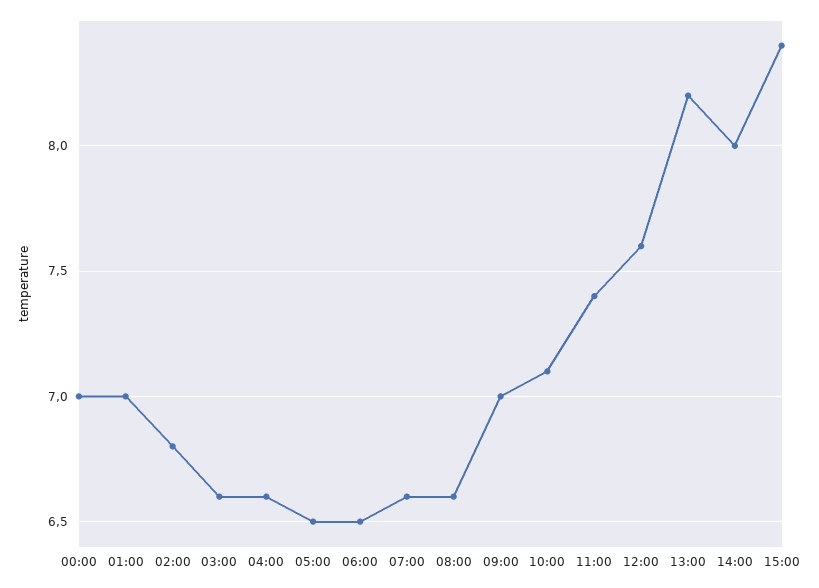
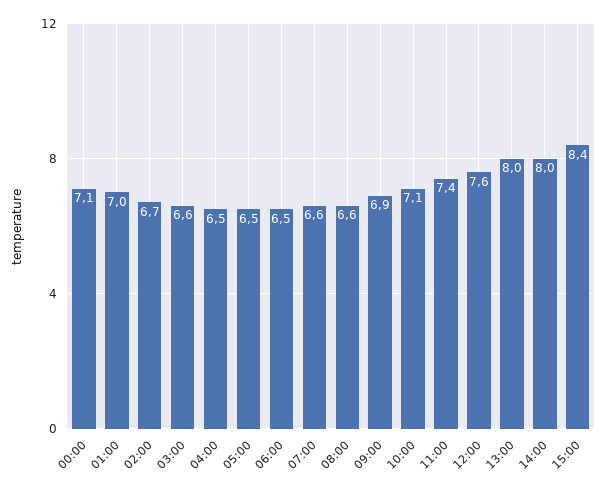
00:00: 7 -> 7.1
02:00: 6.8 -> 6.7
04:00: 6.6 -> 6.5
09:00: 7 -> 6.9
13:00: 8.2 -> 8

